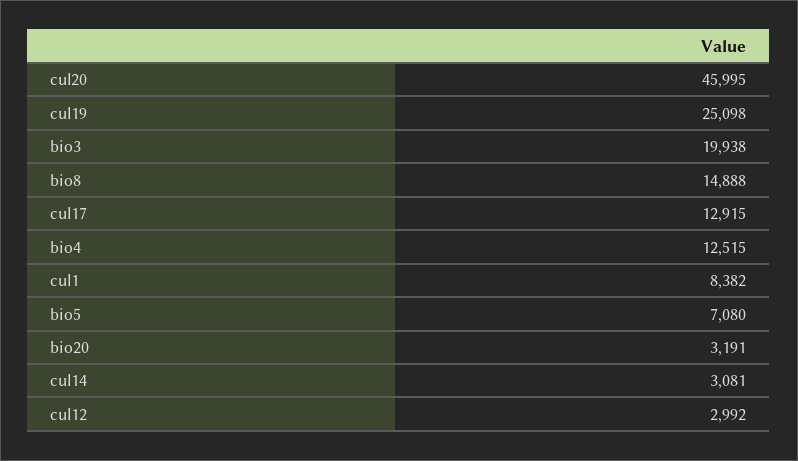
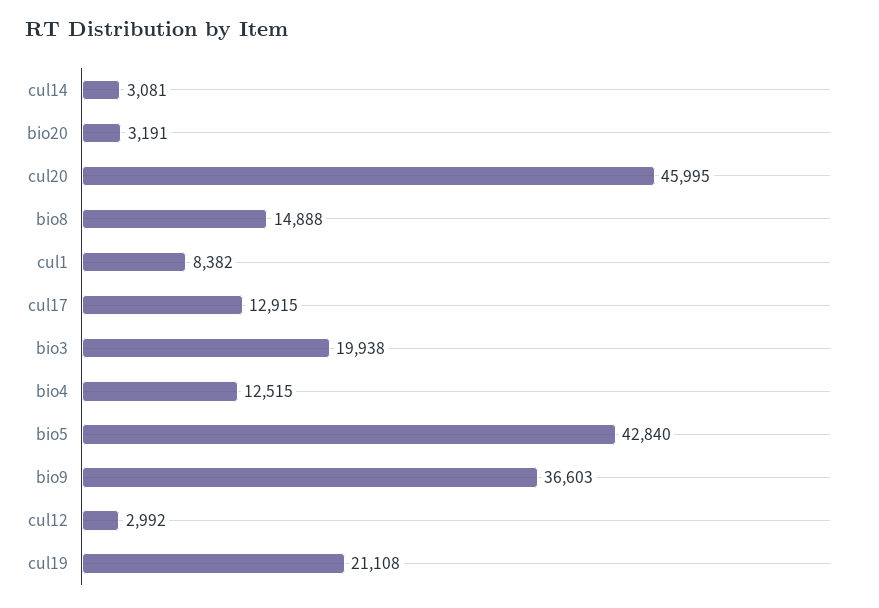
cul19: 25098 -> 21108
bio5: 7080 -> 42840
bio9: none -> 36603

